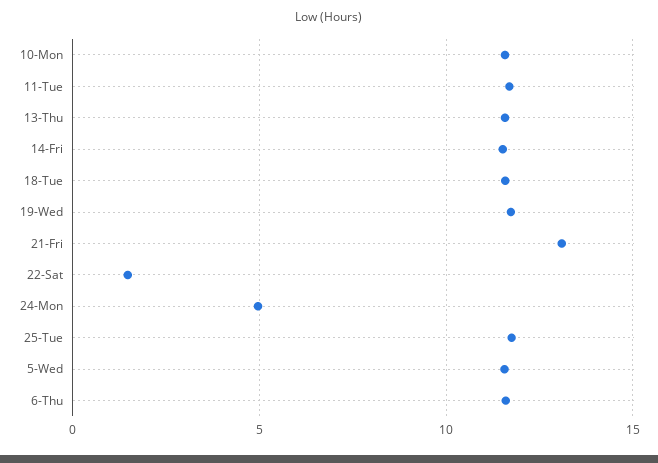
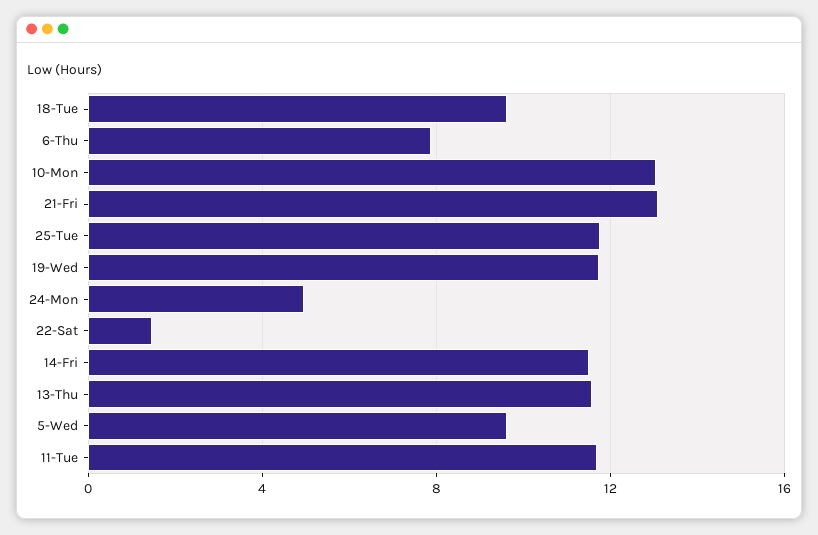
10-Mon: 11.5 -> 13
18-Tue: 11.5 -> 9.5
5-Wed: 11.5 -> 9.5
6-Thu: 11.5 -> 8

